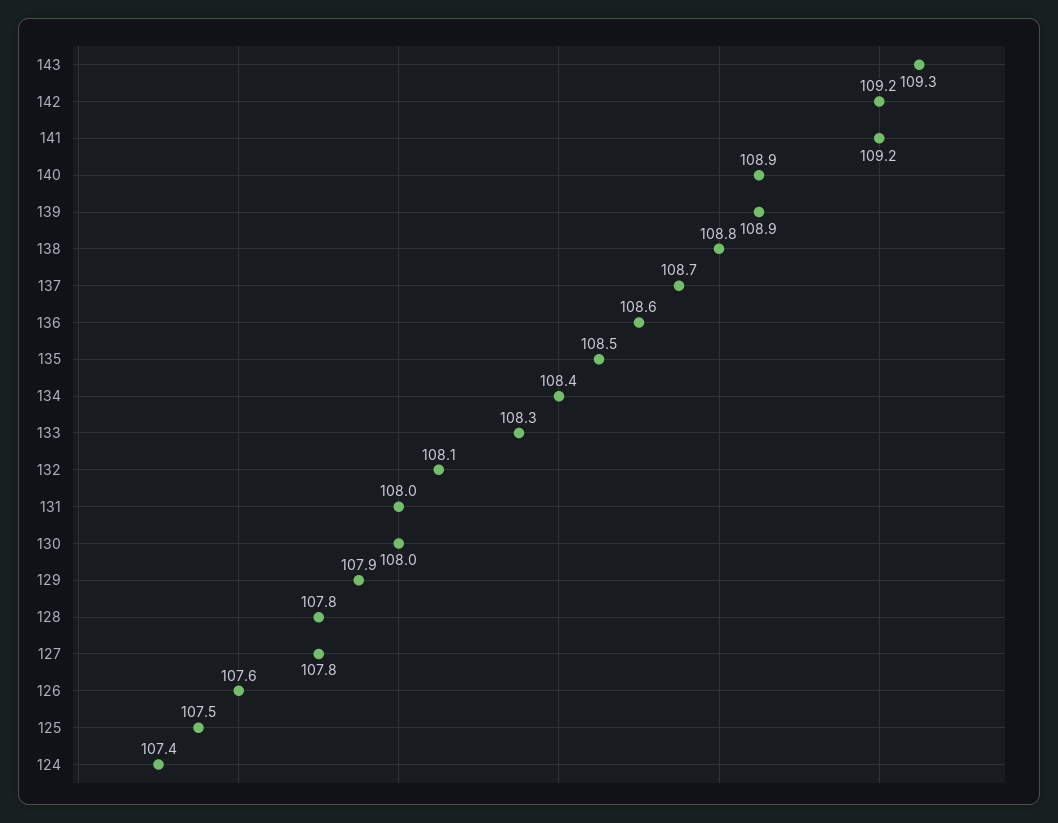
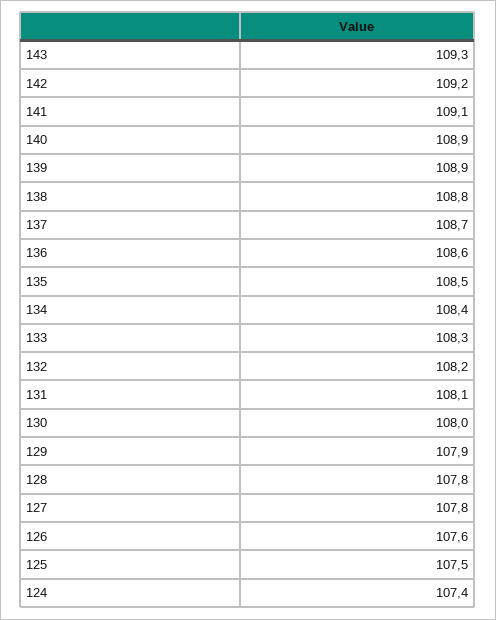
141: 109.2 -> 109.1
132: 108.1 -> 108.2
131: 108 -> 108.1

